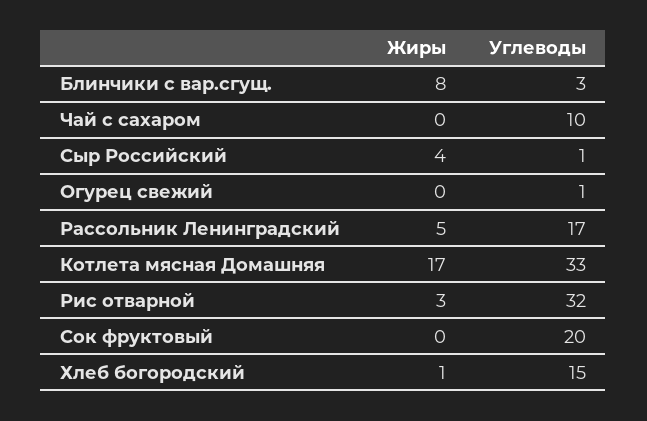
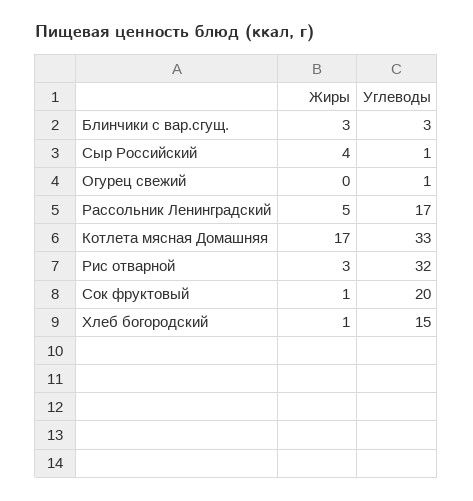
Жиры, Блинчики с вар.сгущ.: 8 -> 3
Жиры, Чай с сахаром: 0 -> none
Углеводы, Чай с сахаром: 10 -> none
Жиры, Сок фруктовый: 0 -> 1

